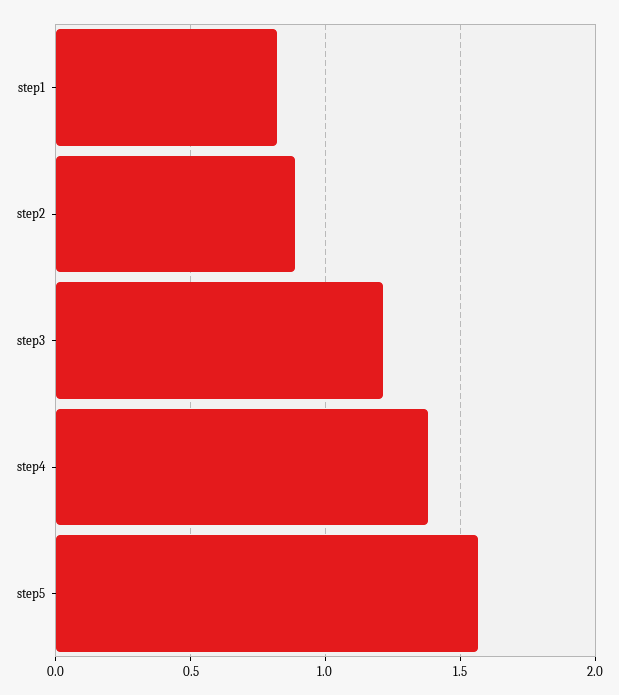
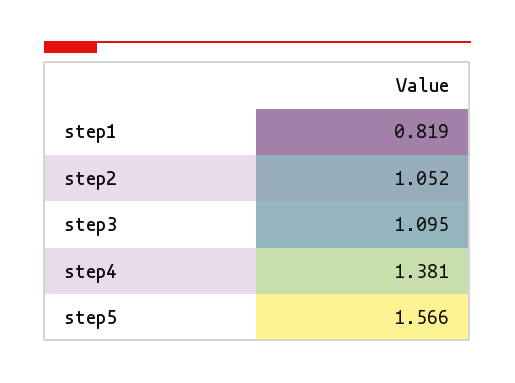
step2: 0.9 -> 1.052
step3: 1.2 -> 1.095

